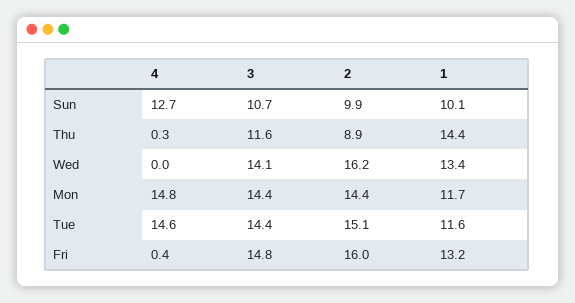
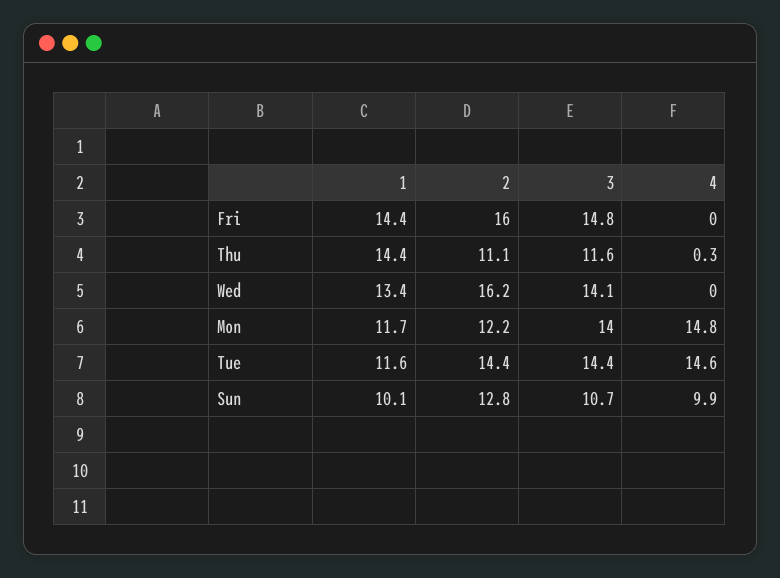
4, Sun: 12.7 -> 9.9
2, Sun: 9.9 -> 12.8
2, Thu: 8.9 -> 11.1
3, Mon: 14.4 -> 14
2, Mon: 14.4 -> 12.2
2, Tue: 15.1 -> 14.4
4, Fri: 0.4 -> 0
1, Fri: 13.2 -> 14.4

